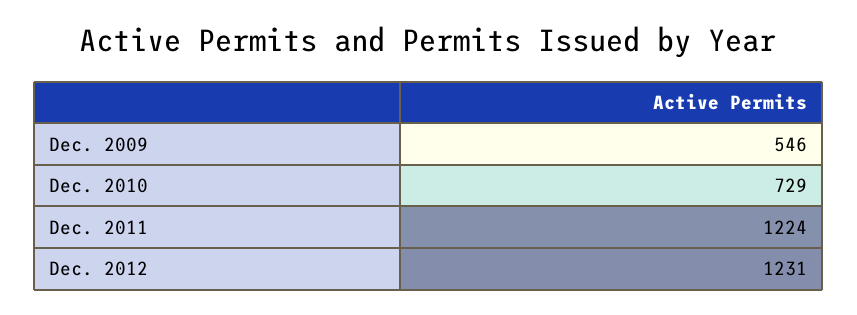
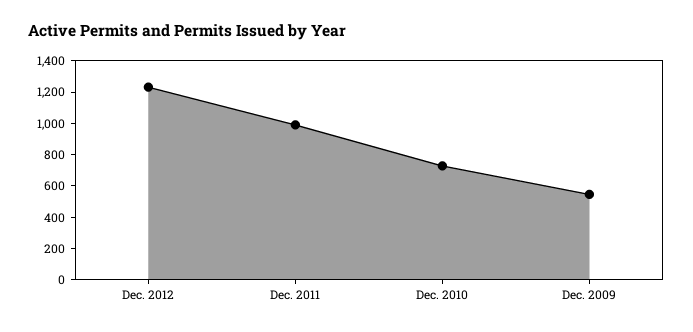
Dec. 2011: 1224 -> 1000

